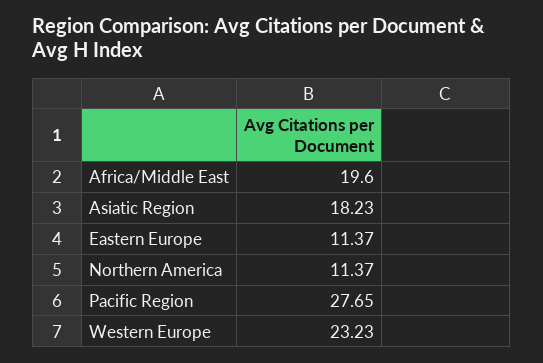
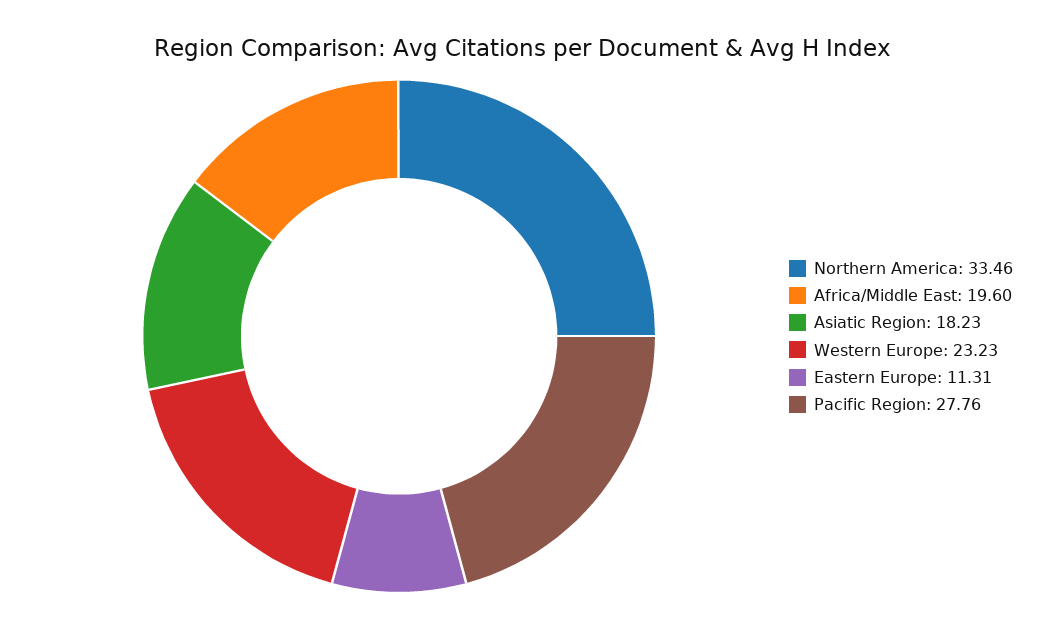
Eastern Europe: 11.37 -> 11.31
Northern America: 11.37 -> 33.46
Pacific Region: 27.65 -> 27.76

